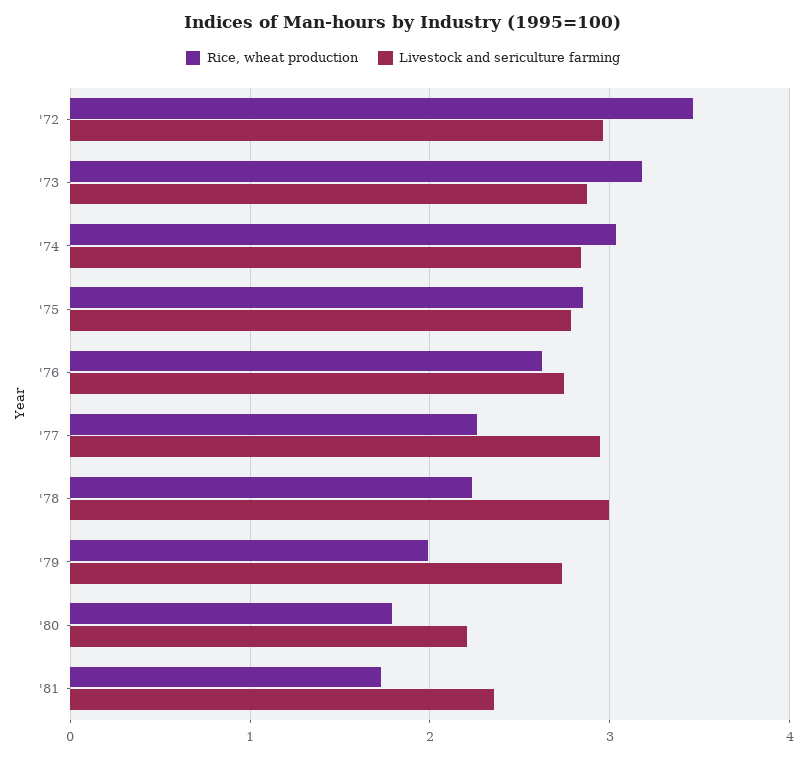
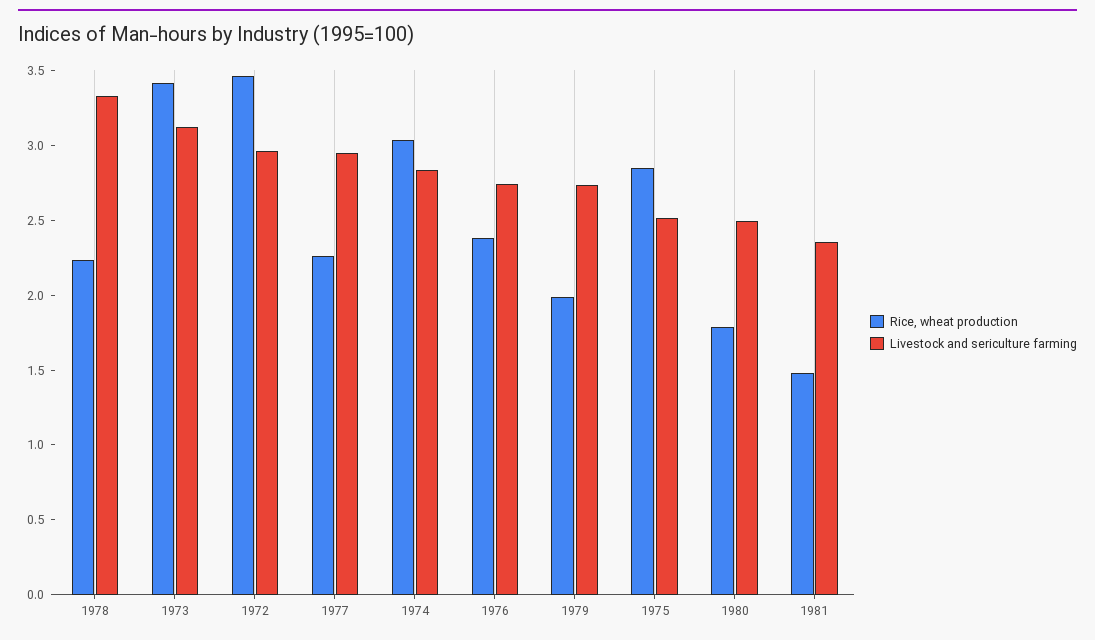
Rice, wheat production, '73: 3.2 -> 3.4
Livestock and sericulture farming, '73: 2.9 -> 3.1
Livestock and sericulture farming, '75: 2.8 -> 2.5
Rice, wheat production, '76: 2.6 -> 2.4
Livestock and sericulture farming, '78: 3 -> 3.3
Livestock and sericulture farming, '80: 2.2 -> 2.5
Rice, wheat production, '81: 1.7 -> 1.5

